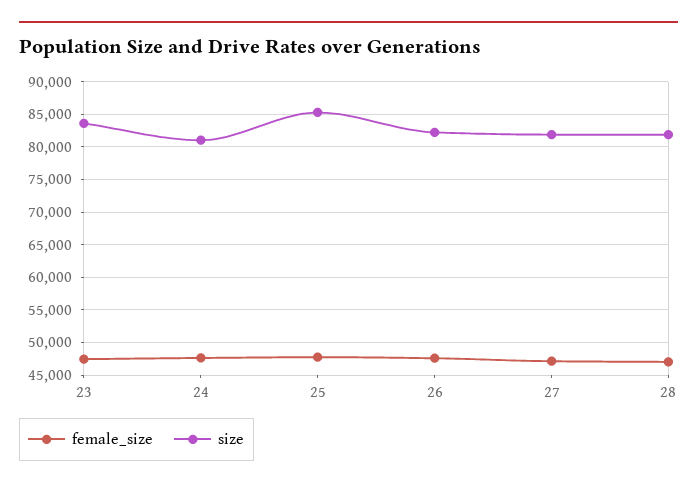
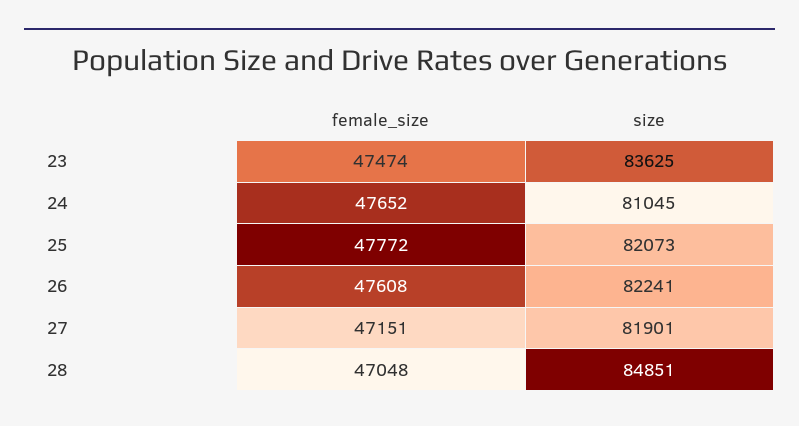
size, 25: 85000 -> 82073
size, 28: 82000 -> 84851

